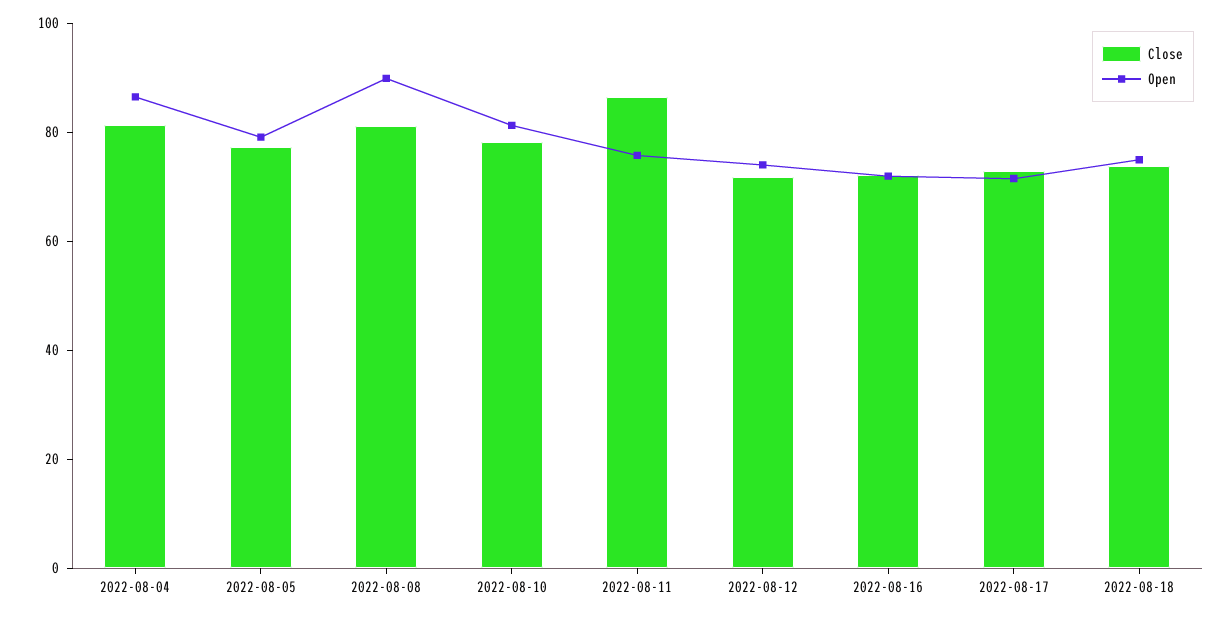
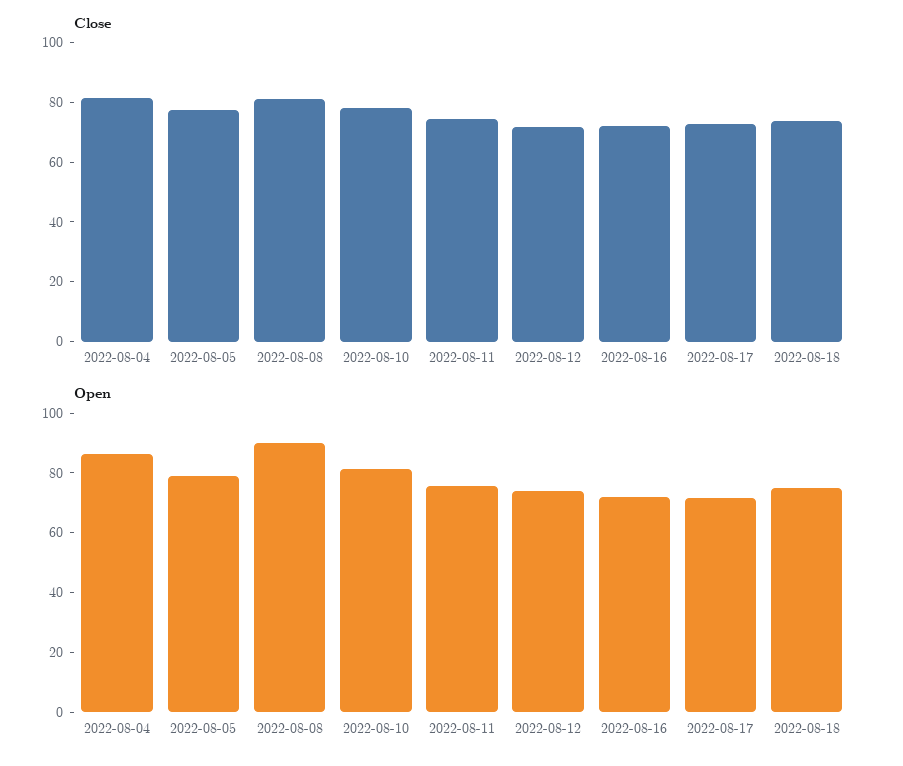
Close, 2022-08-11: 85 -> 75

